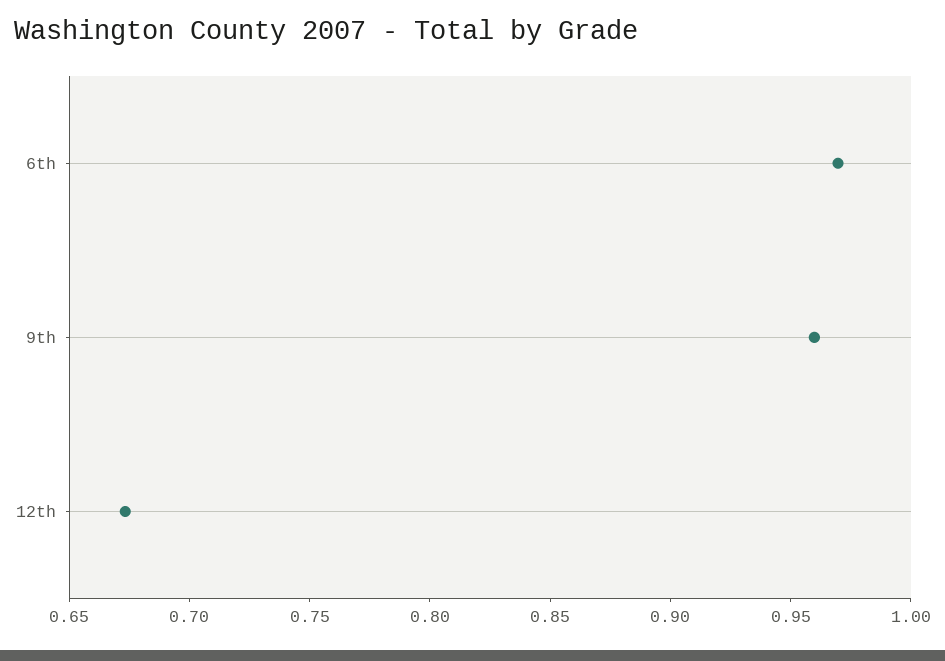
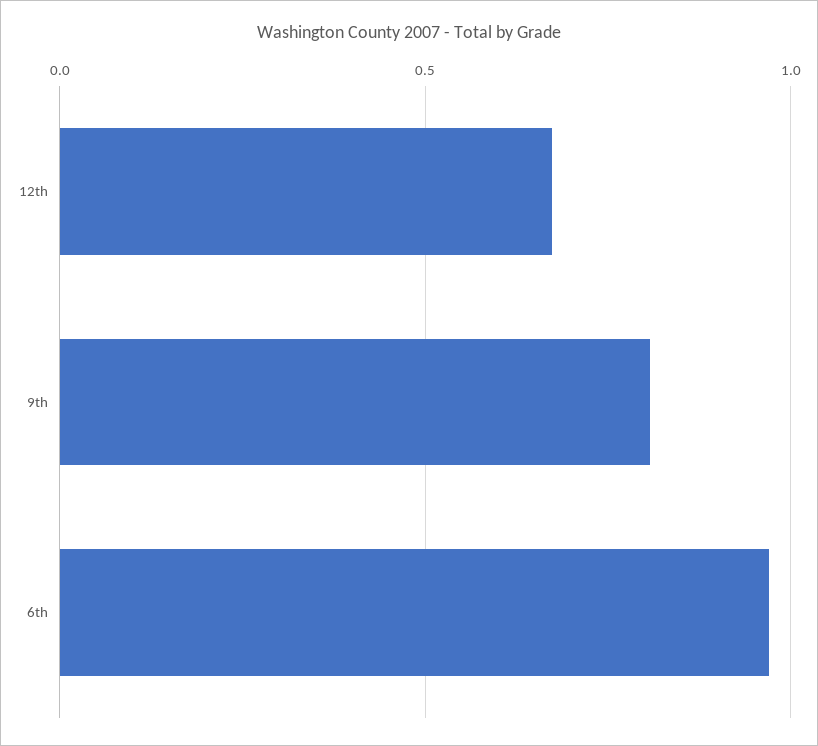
9th: 0.96 -> 0.8

